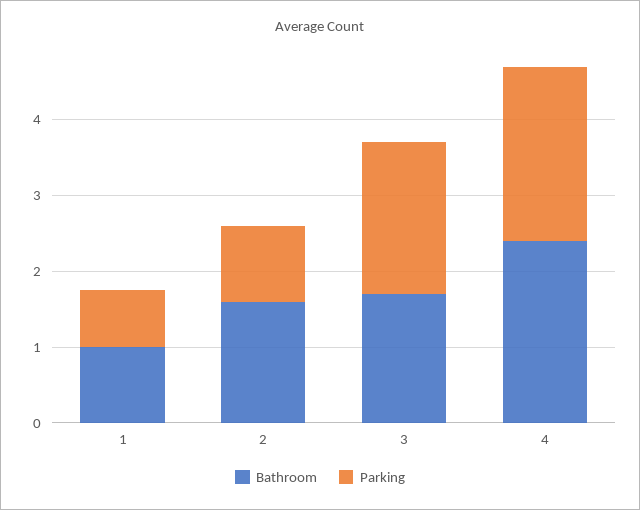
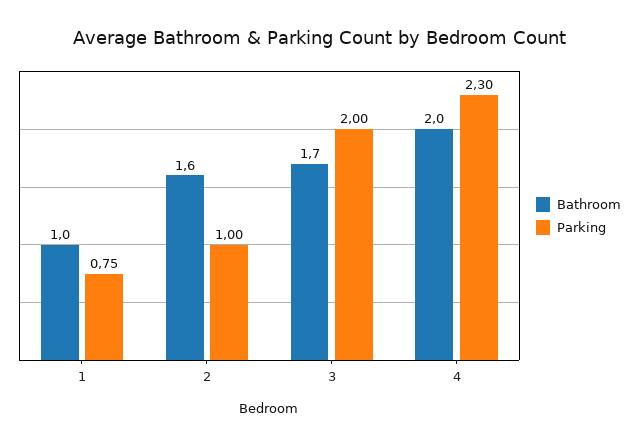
Bathroom, 4: 2.4 -> 2

